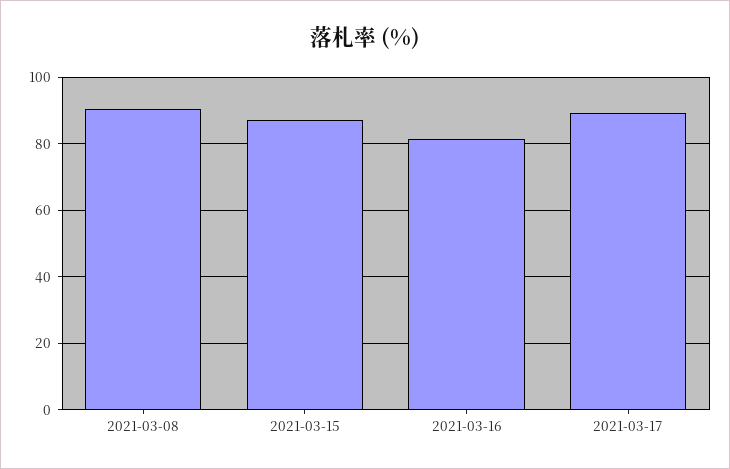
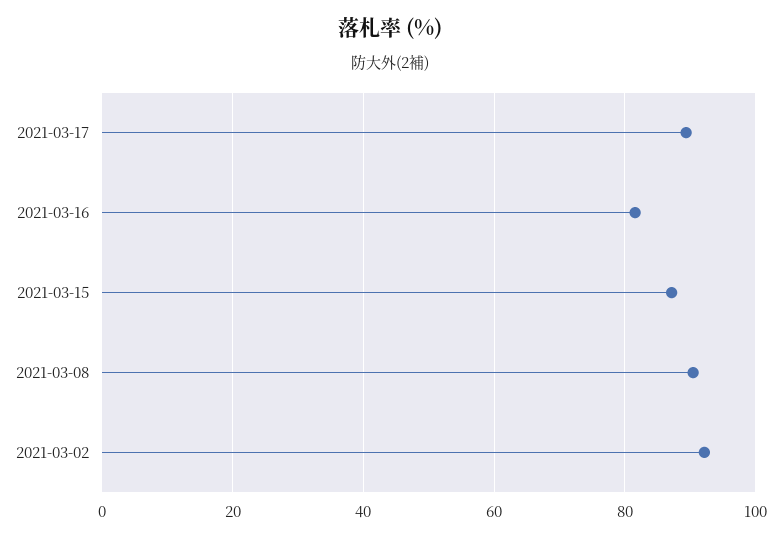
2021-03-02: none -> 92

